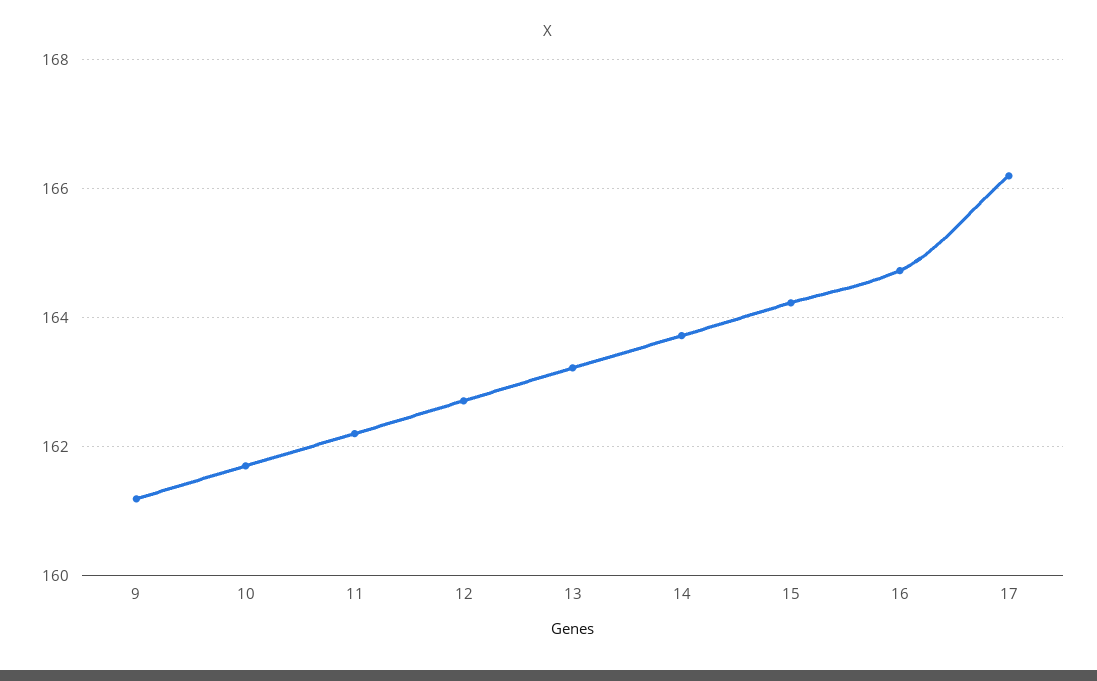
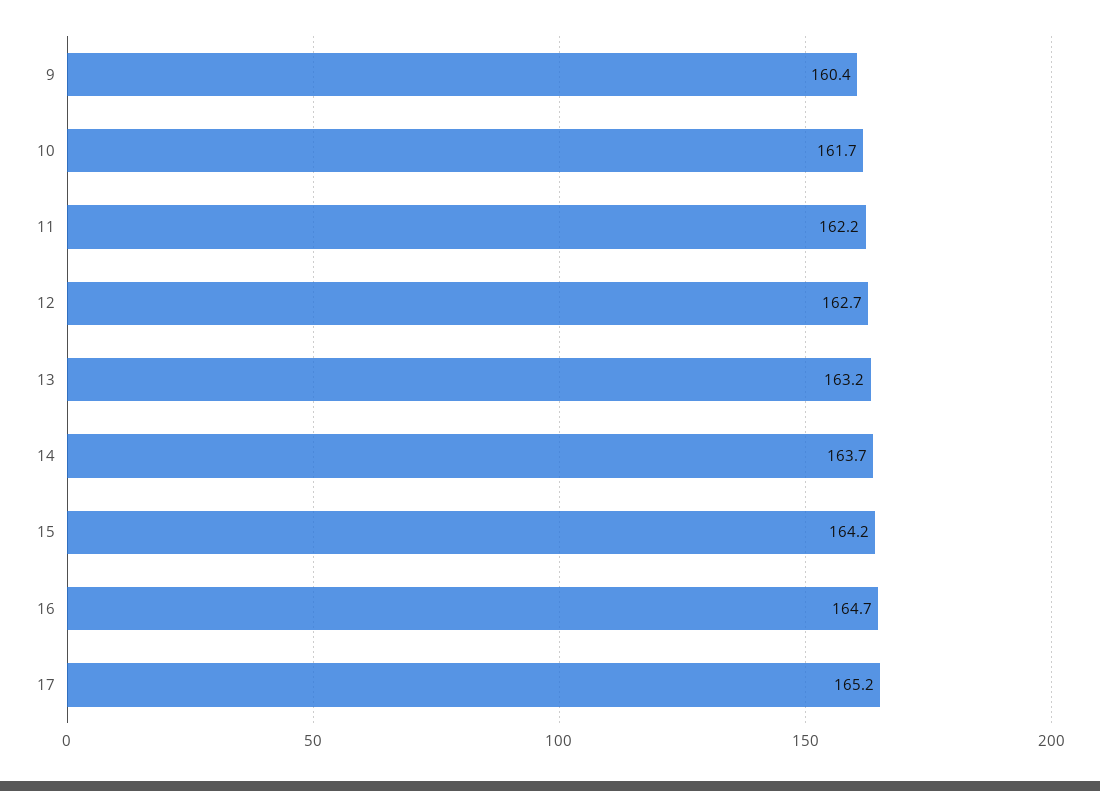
9: 161.2 -> 160.4
17: 166.2 -> 165.2

